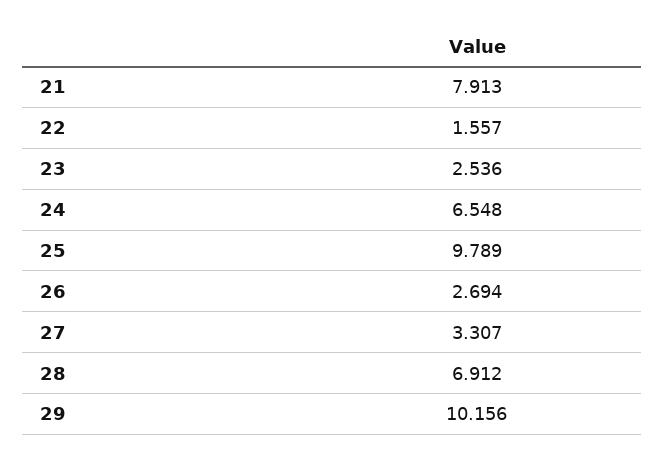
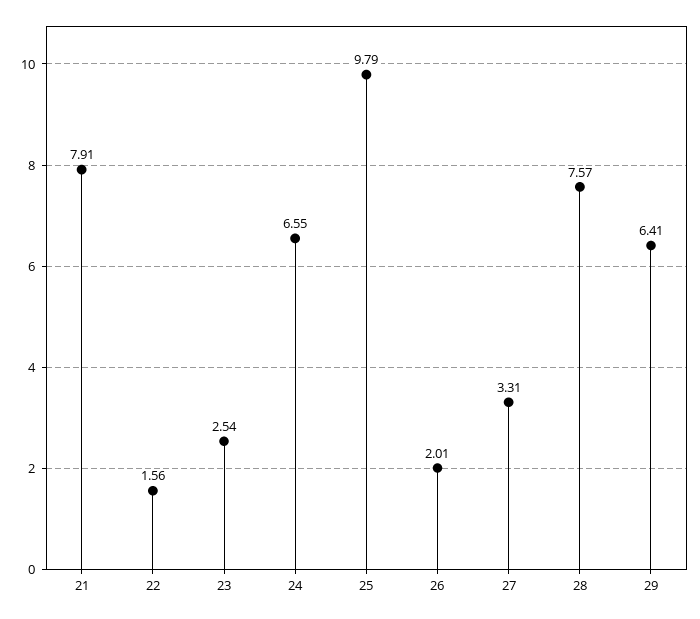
26: 2.694 -> 2.01
28: 6.912 -> 7.57
29: 10.156 -> 6.41

